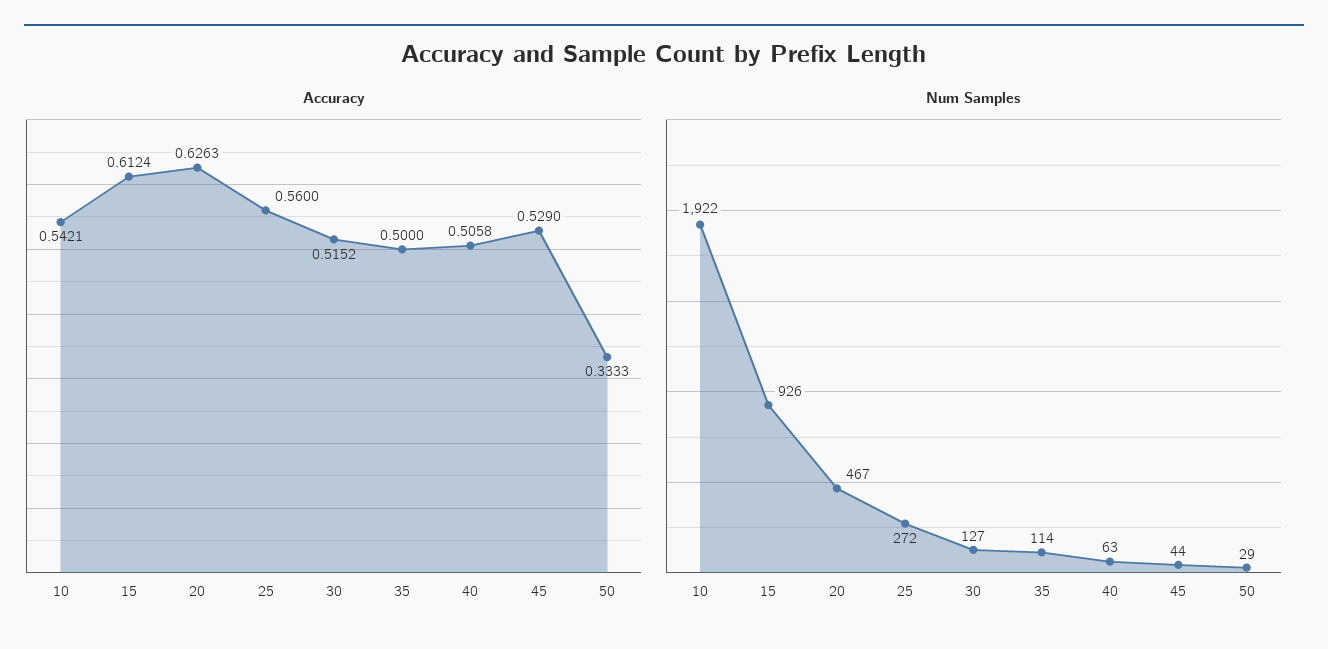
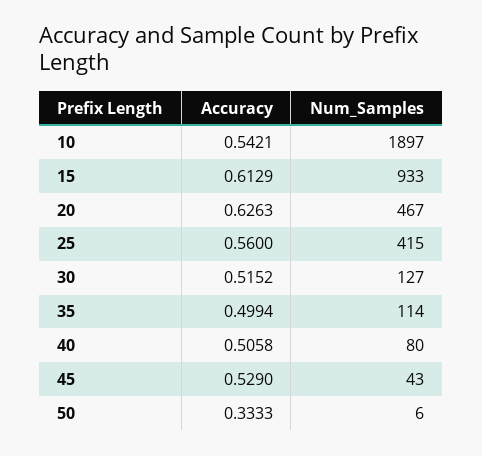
Accuracy, 15: 0.6124 -> 0.6129
Accuracy, 35: 0.5 -> 0.4994
Num Samples, 10: 1922 -> 1897
Num Samples, 15: 926 -> 933
Num Samples, 25: 272 -> 415
Num Samples, 40: 63 -> 80
Num Samples, 45: 44 -> 43
Num Samples, 50: 29 -> 6

